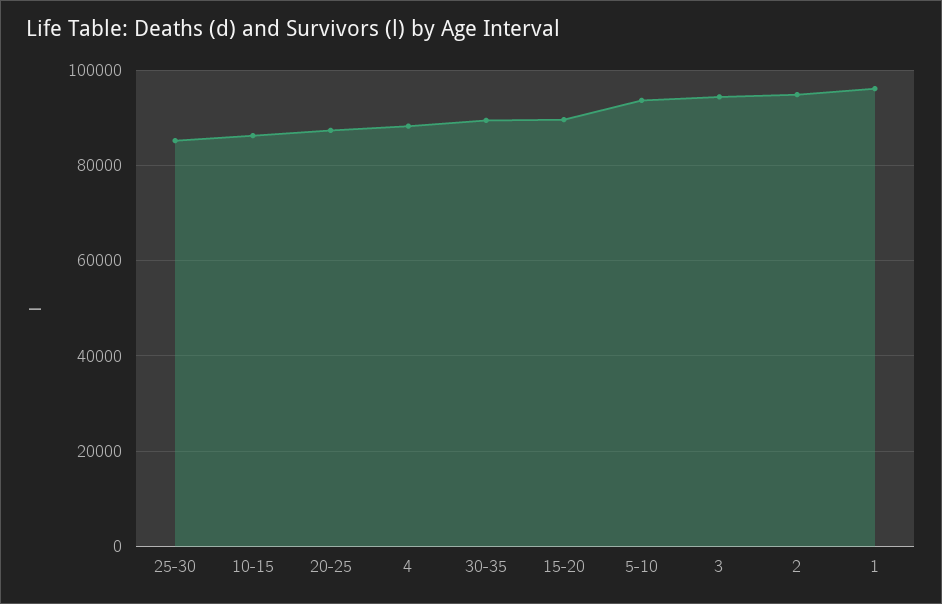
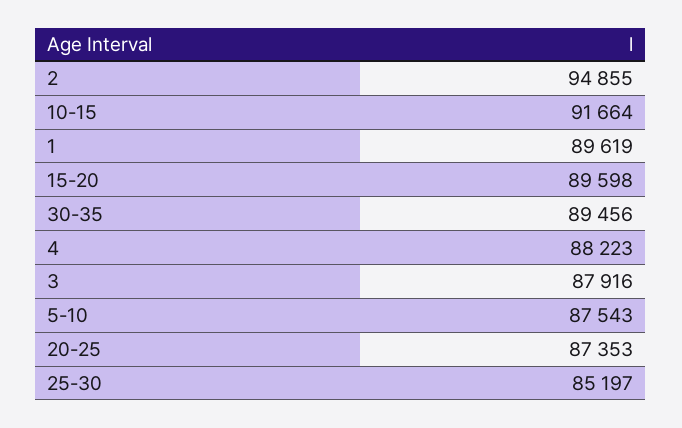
10-15: 86000 -> 91664
5-10: 94000 -> 87543
3: 94000 -> 87916
1: 96000 -> 89619

